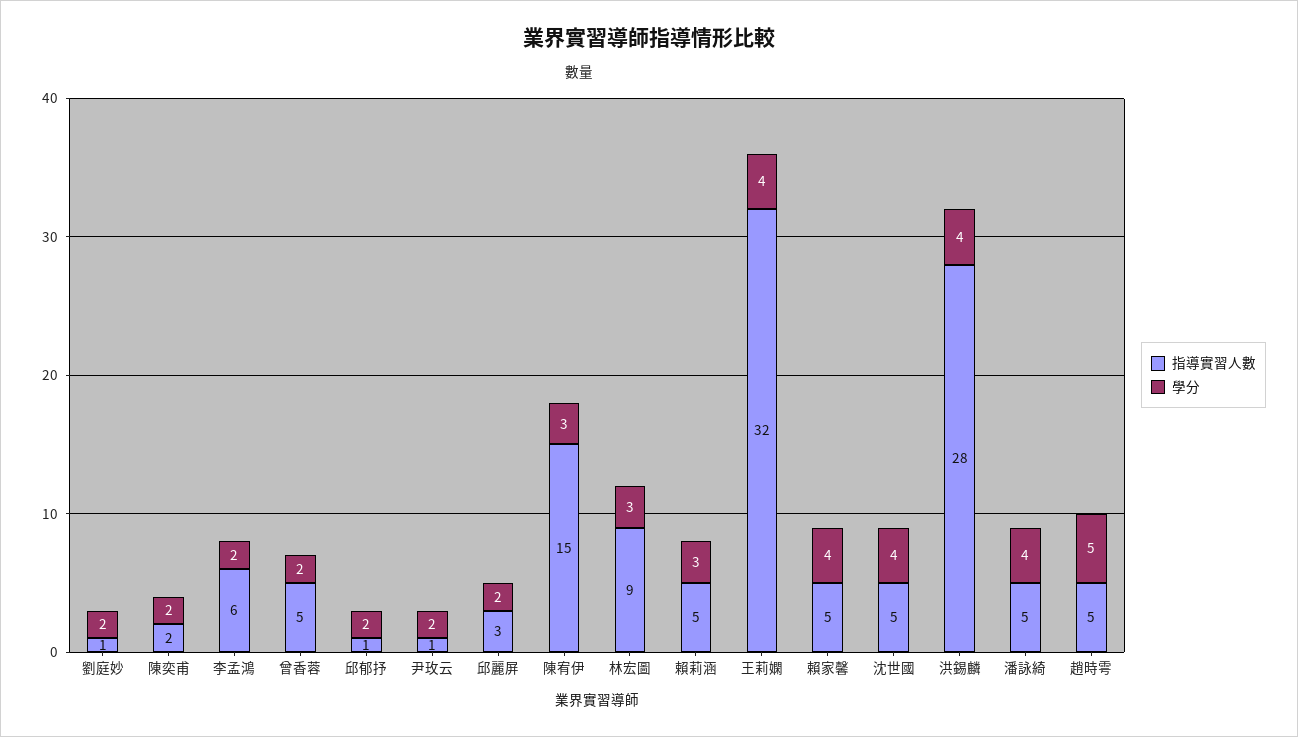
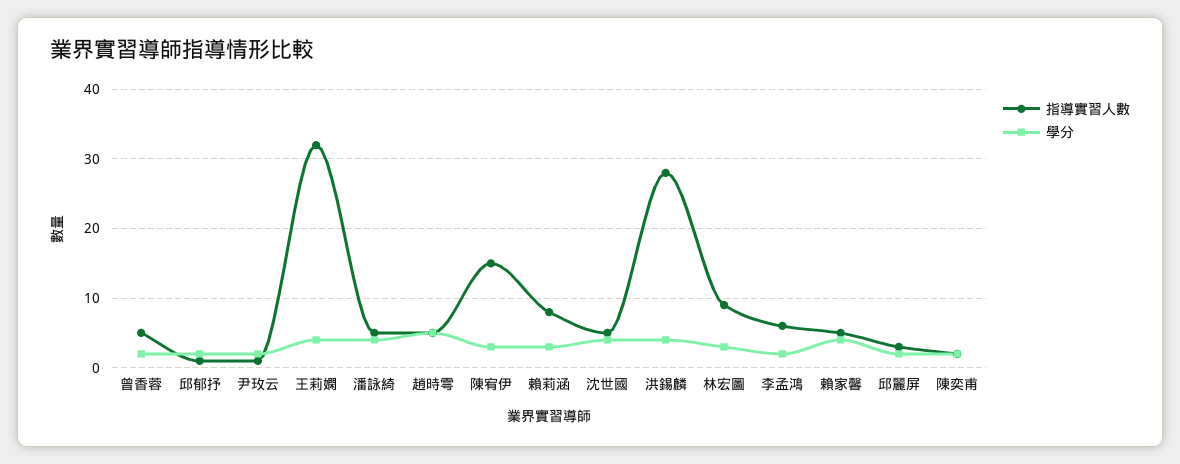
指導實習人數, 劉庭妙: 1 -> none
學分, 劉庭妙: 2 -> none
指導實習人數, 賴莉涵: 5 -> 8

